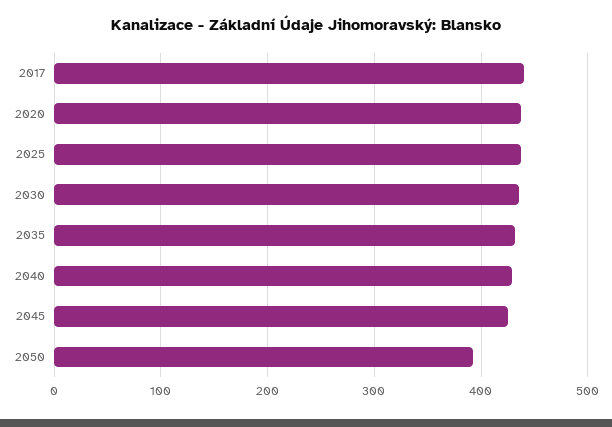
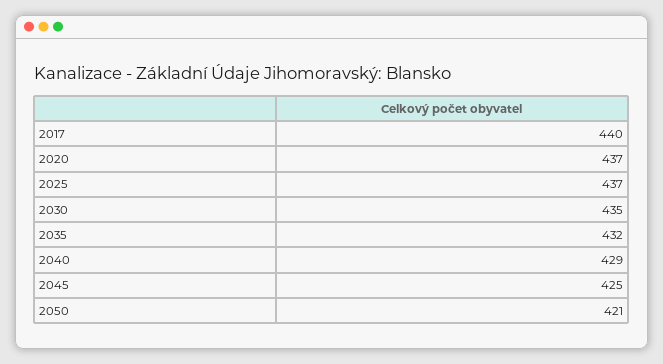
2050: 390 -> 421

